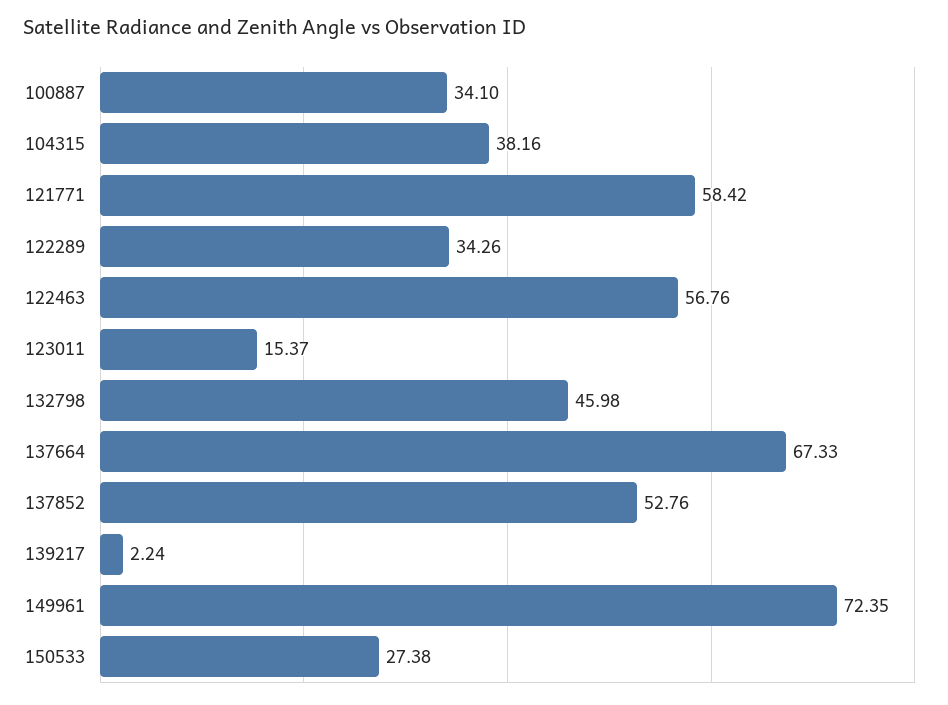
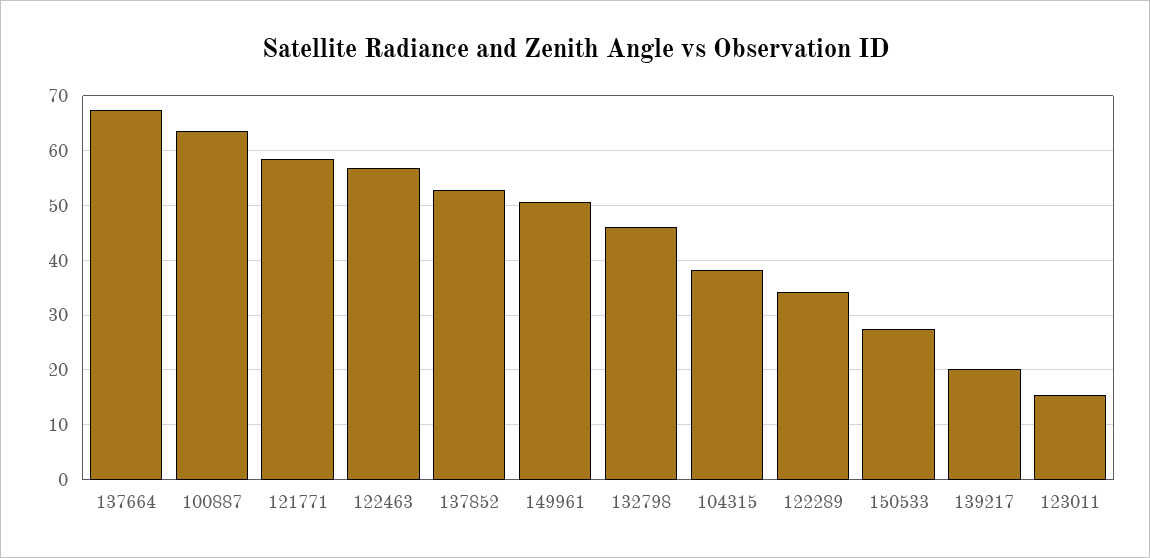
100887: 34.1 -> 64
139217: 2.24 -> 20
149961: 72.35 -> 50

